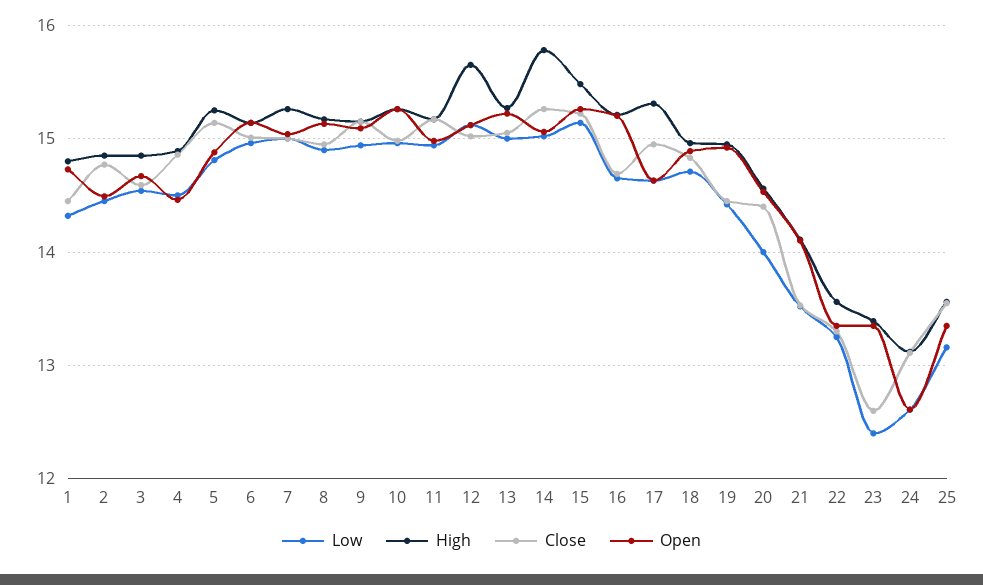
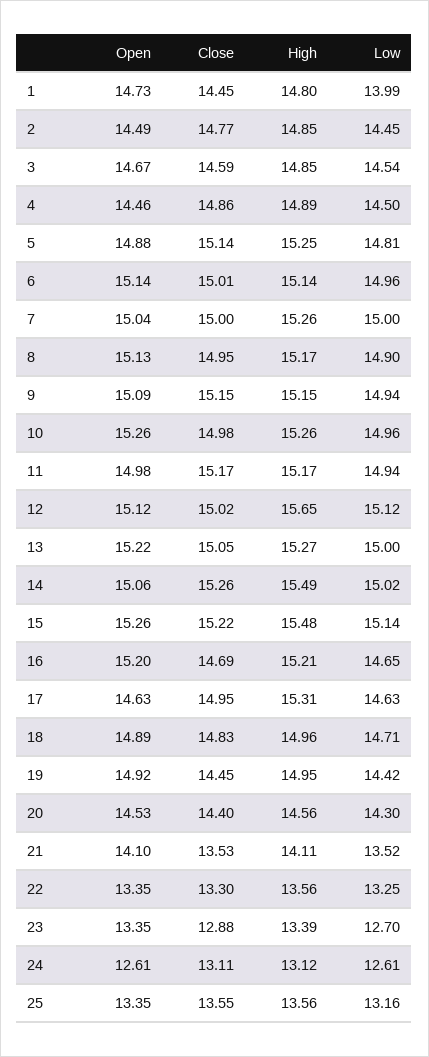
Low, 1: 14.3 -> 13.99
High, 14: 15.8 -> 15.49
Low, 20: 14 -> 14.3
Low, 23: 12.4 -> 12.7
Close, 23: 12.6 -> 12.88

